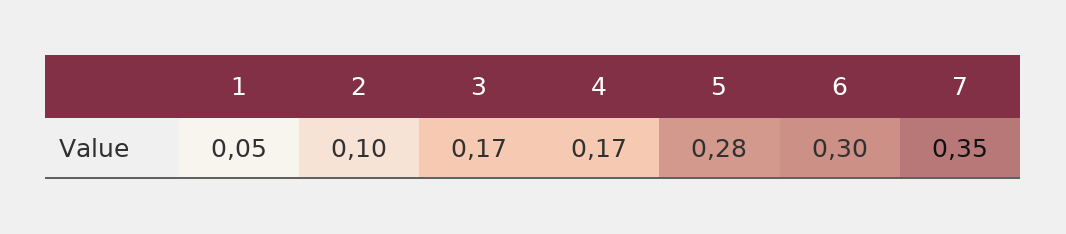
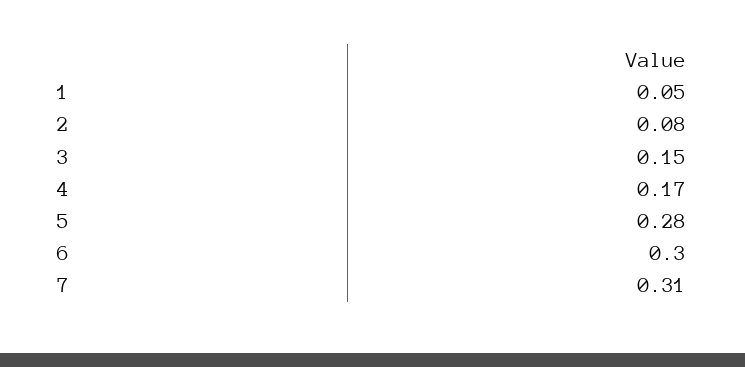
2: 0.1 -> 0.08
3: 0.17 -> 0.15
7: 0.35 -> 0.31

